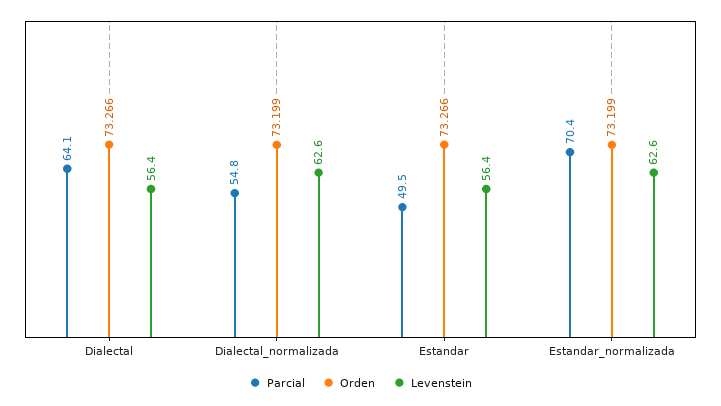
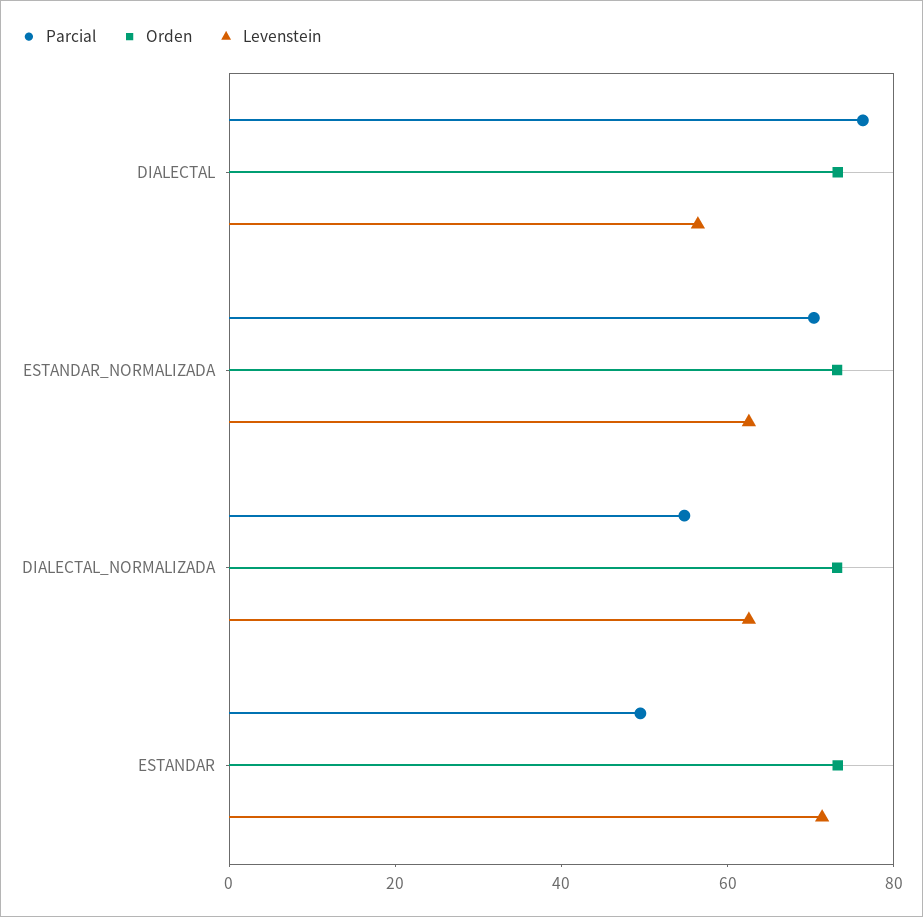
Parcial, Dialectal: 64.1 -> 75
Levenstein, Estandar: 56.4 -> 70

